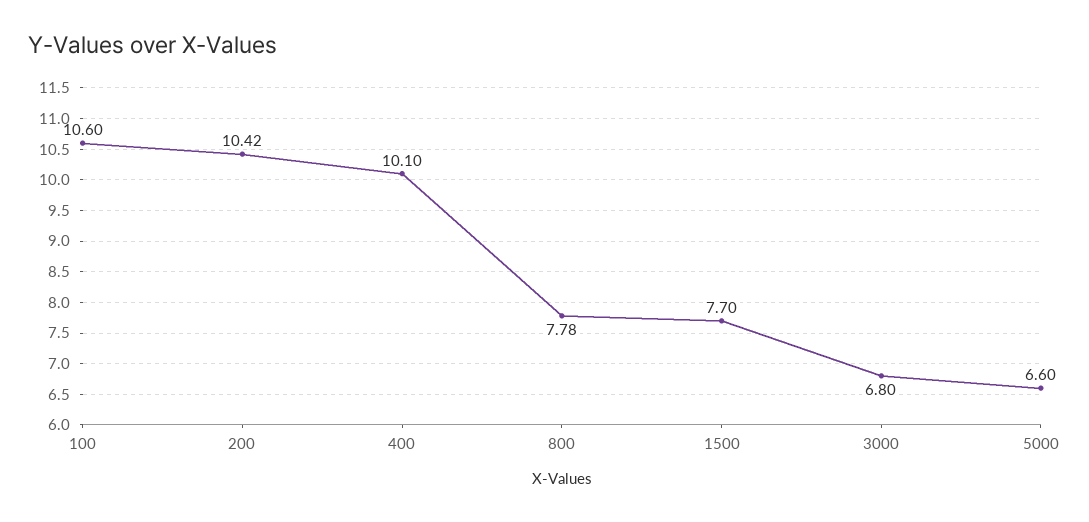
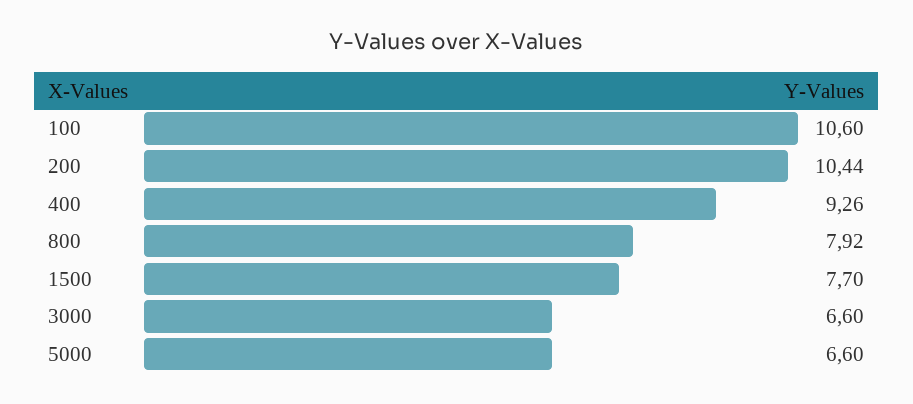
200: 10.42 -> 10.44
400: 10.1 -> 9.26
800: 7.78 -> 7.92
3000: 6.8 -> 6.6

